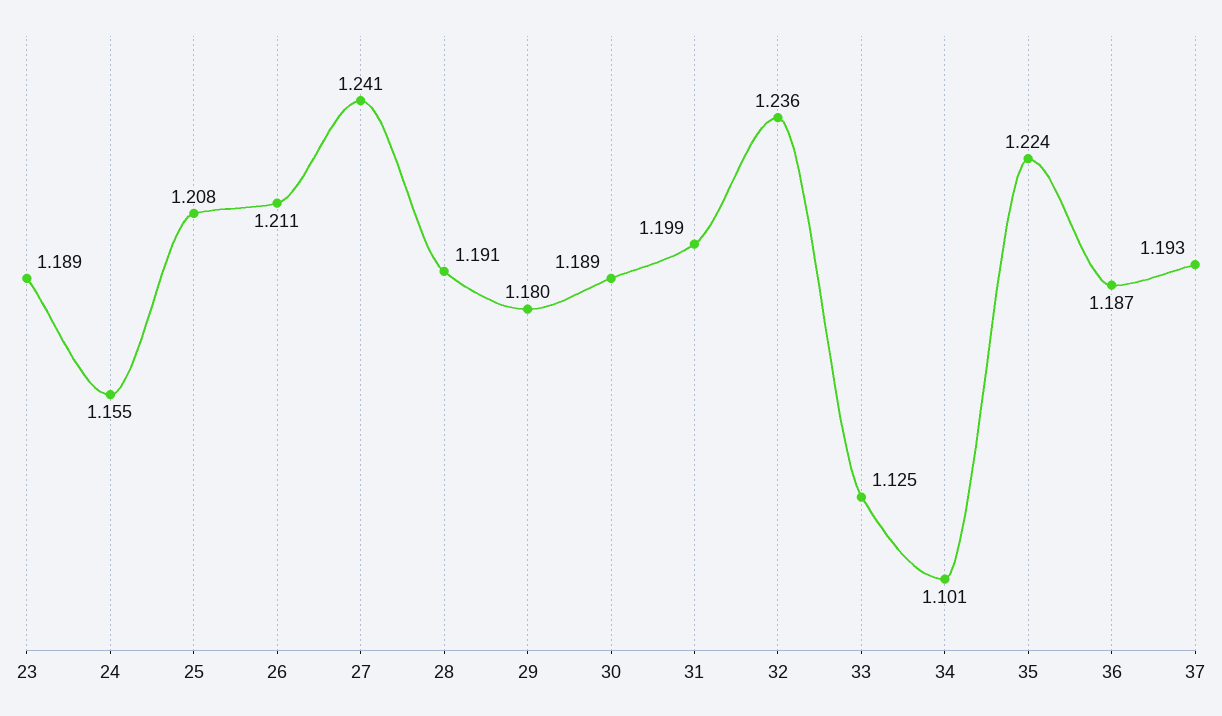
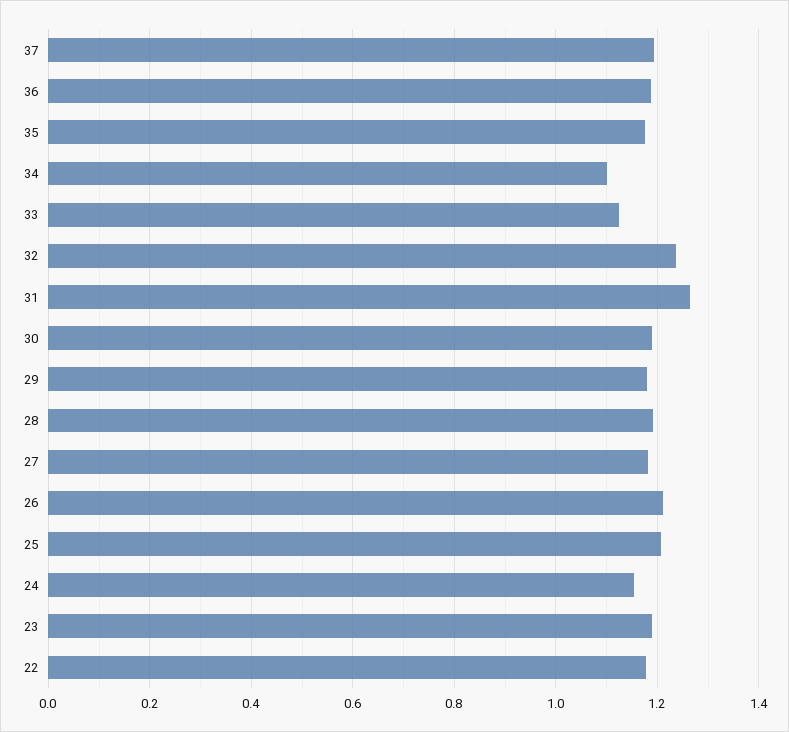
27: 1.241 -> 1.18
31: 1.199 -> 1.26
35: 1.224 -> 1.18
22: none -> 1.18

